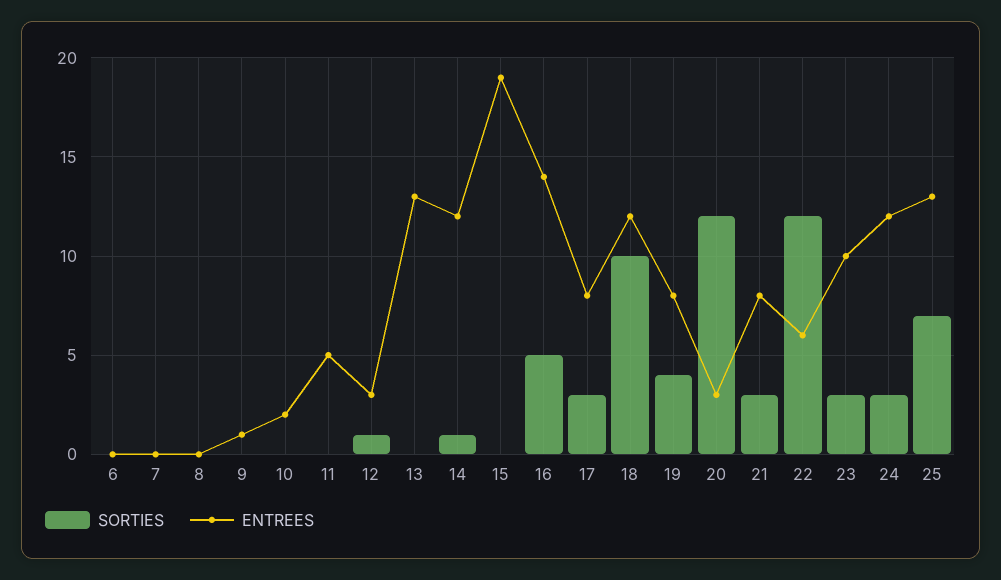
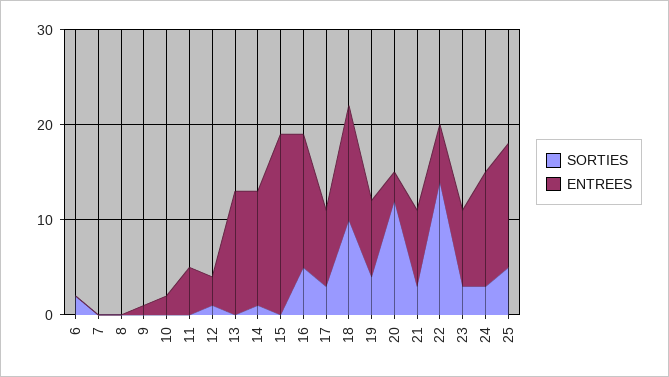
SORTIES, 6: 0 -> 2
SORTIES, 22: 12 -> 14
ENTREES, 23: 10 -> 8
SORTIES, 25: 7 -> 5

